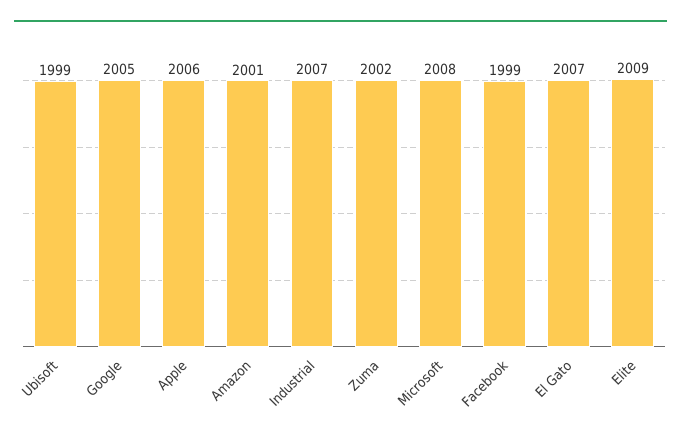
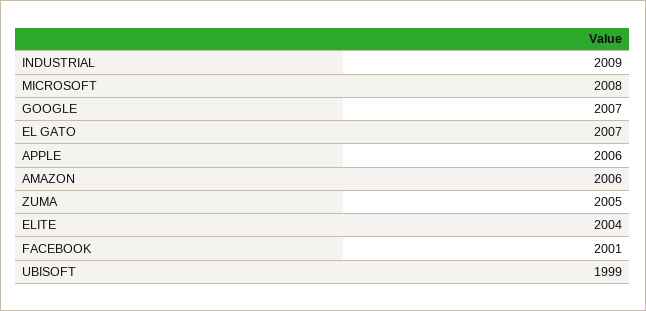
Google: 2005 -> 2007
Amazon: 2001 -> 2006
Industrial: 2007 -> 2009
Zuma: 2002 -> 2005
Facebook: 1999 -> 2001
Elite: 2009 -> 2004

